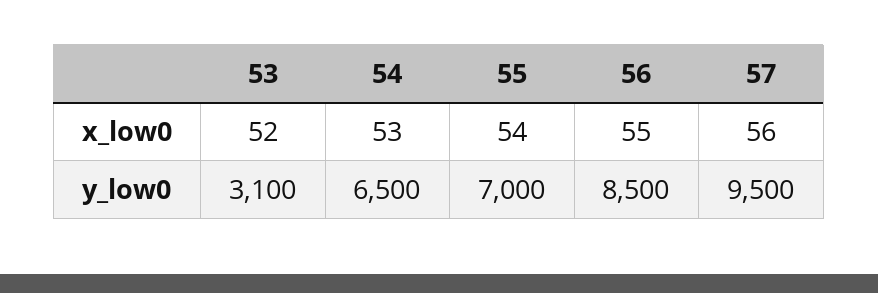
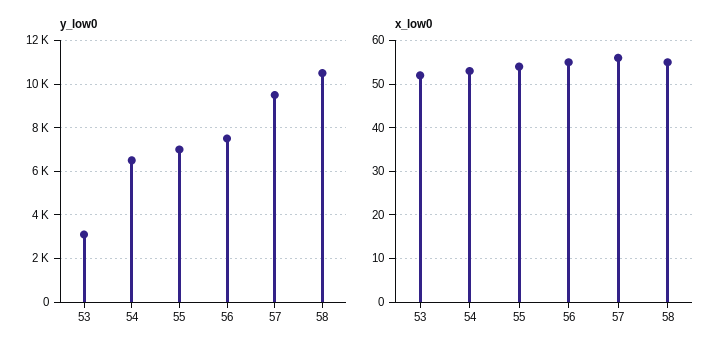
y_low0, 56: 8500 -> 7500
y_low0, 58: none -> 10500
x_low0, 58: none -> 55

